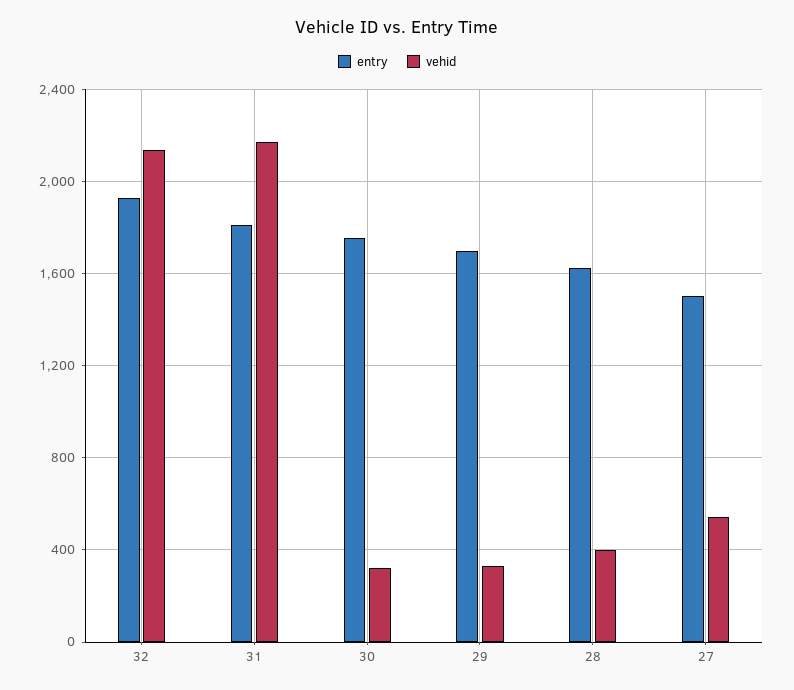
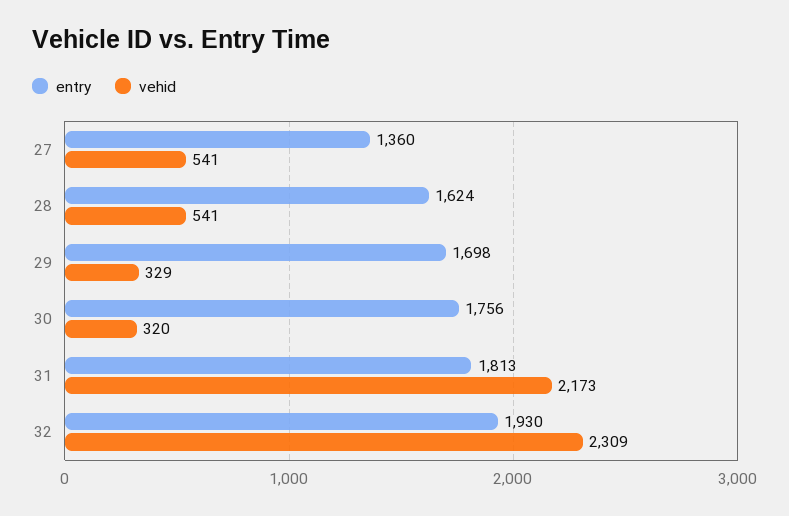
vehid, 32: 2150 -> 2309
vehid, 28: 400 -> 541
entry, 27: 1500 -> 1360

